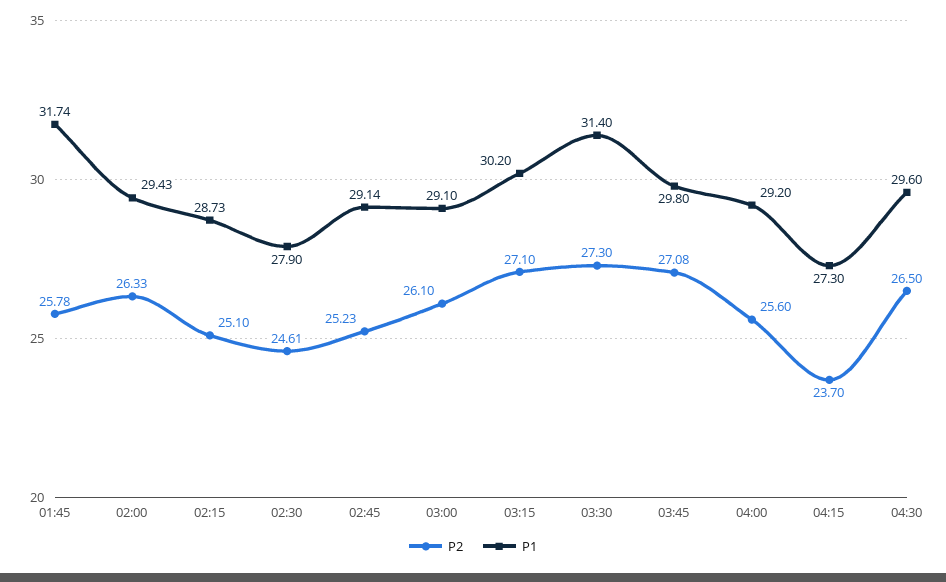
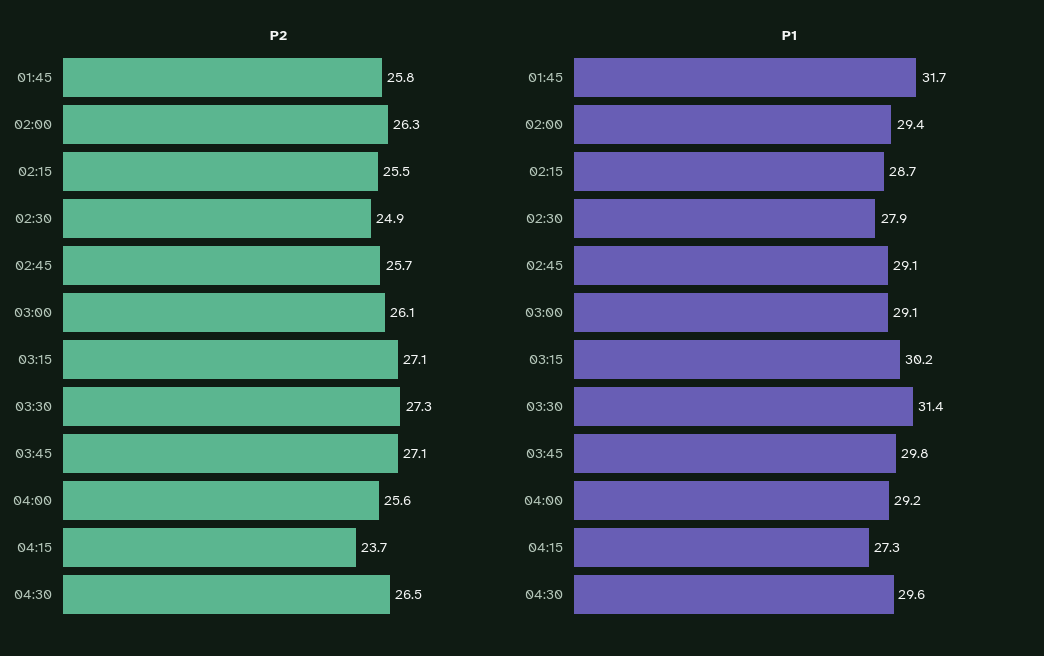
P2, 02:15: 25.1 -> 25.5
P2, 02:30: 24.61 -> 24.9
P2, 02:45: 25.23 -> 25.7

